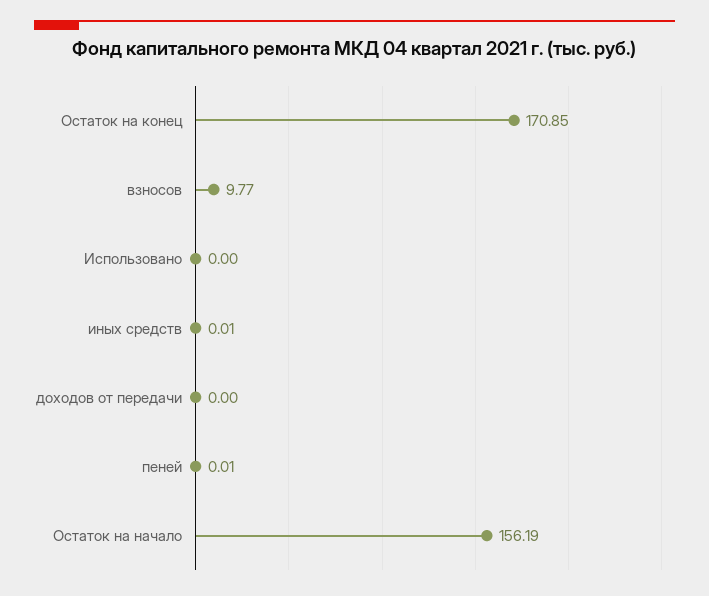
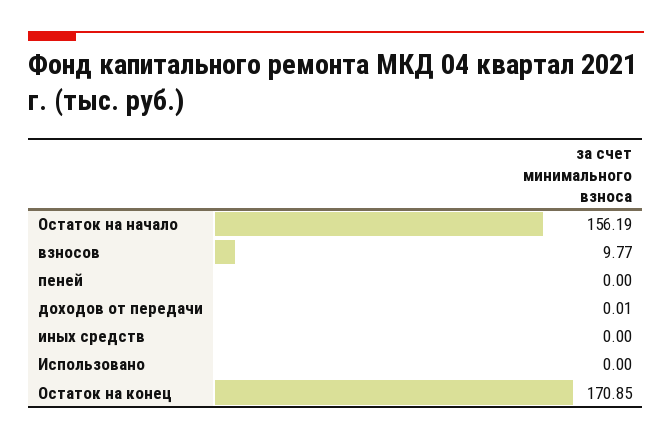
иных средств: 0.01 -> 0
доходов от передачи: 0 -> 0.01
пеней: 0.01 -> 0

